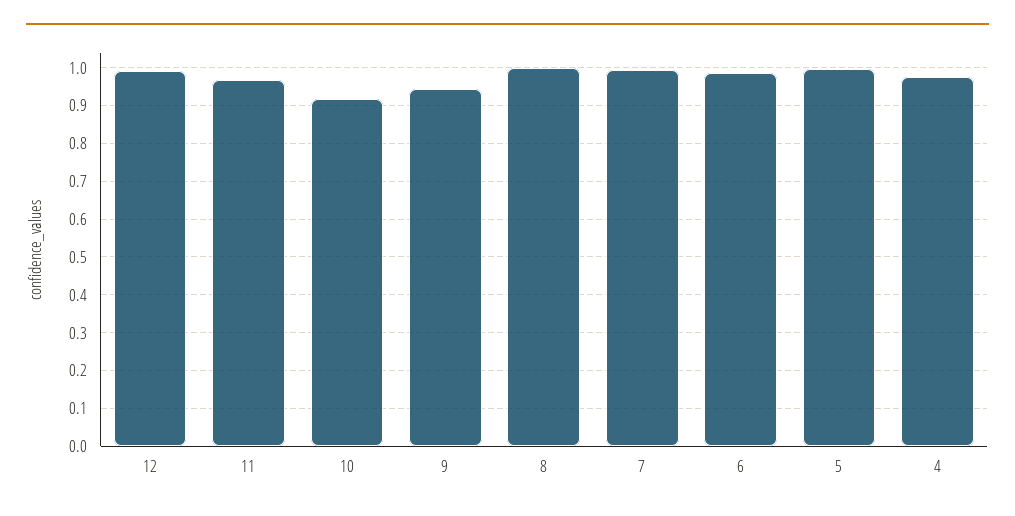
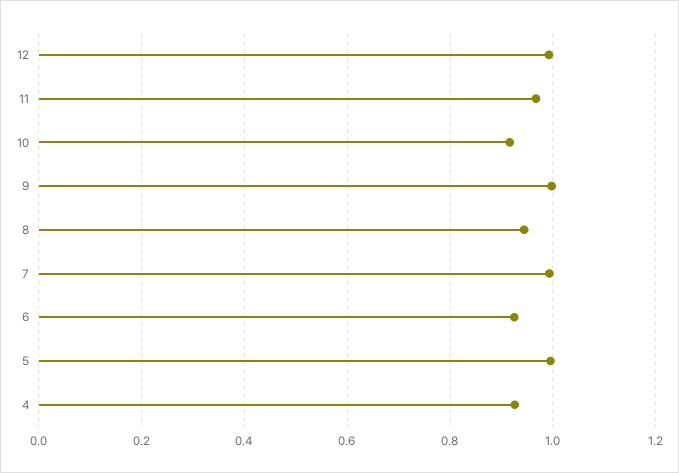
9: 0.94 -> 1
8: 1 -> 0.94
6: 0.98 -> 0.92
4: 0.98 -> 0.92

